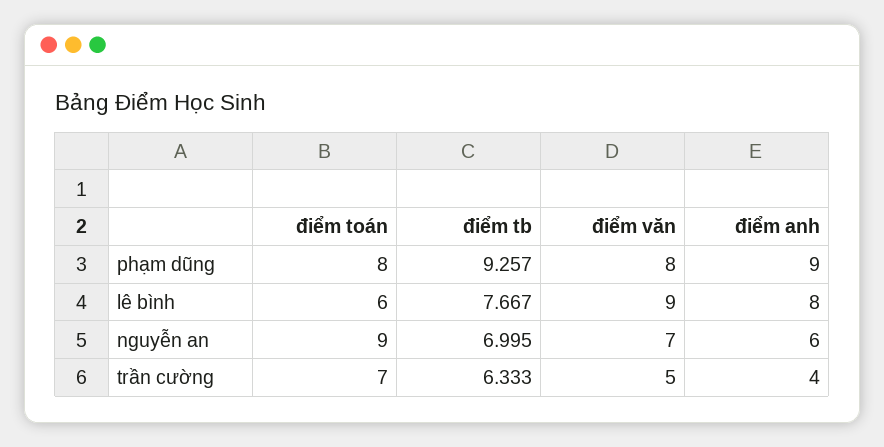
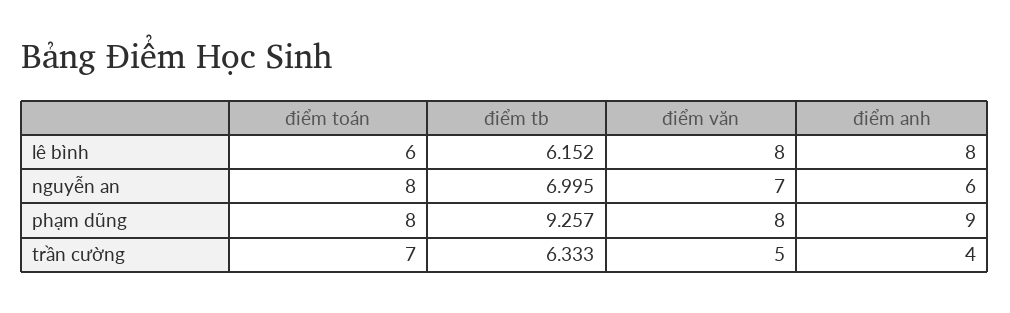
điểm tb, lê bình: 7.667 -> 6.152
điểm văn, lê bình: 9 -> 8
điểm toán, nguyễn an: 9 -> 8

